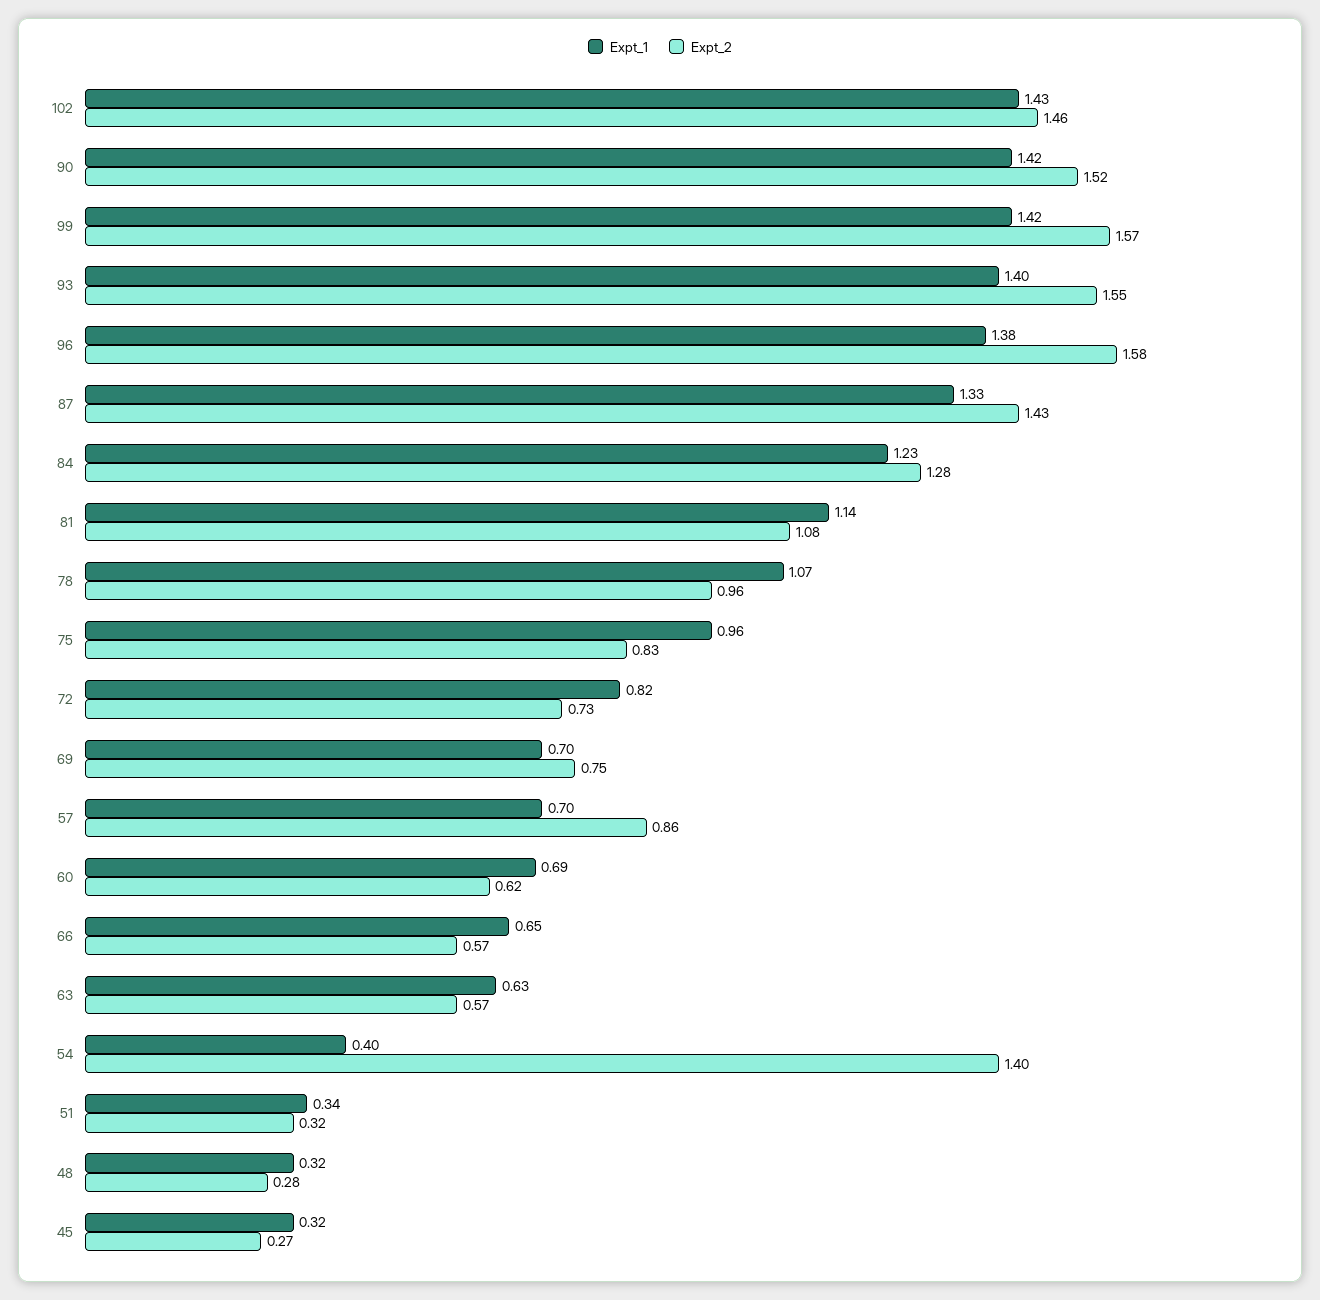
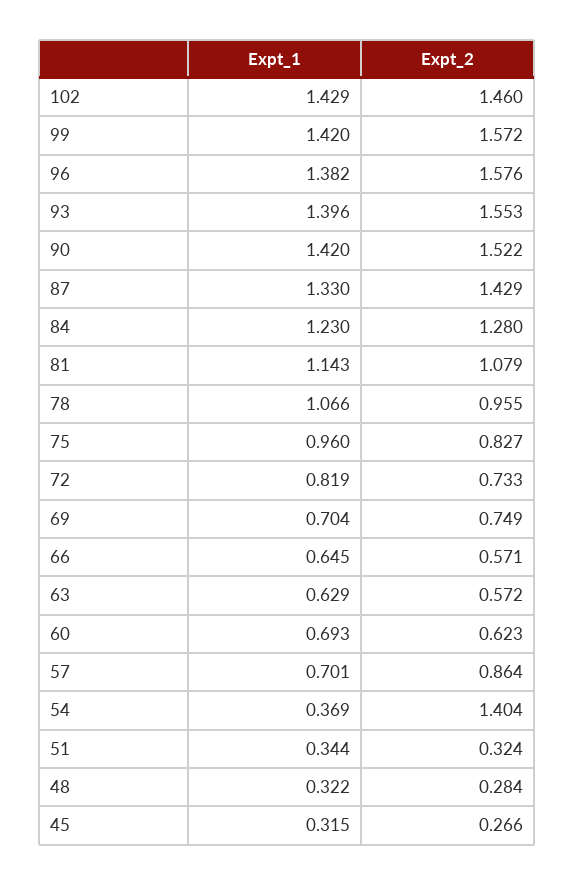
Expt_1, 54: 0.4 -> 0.369

